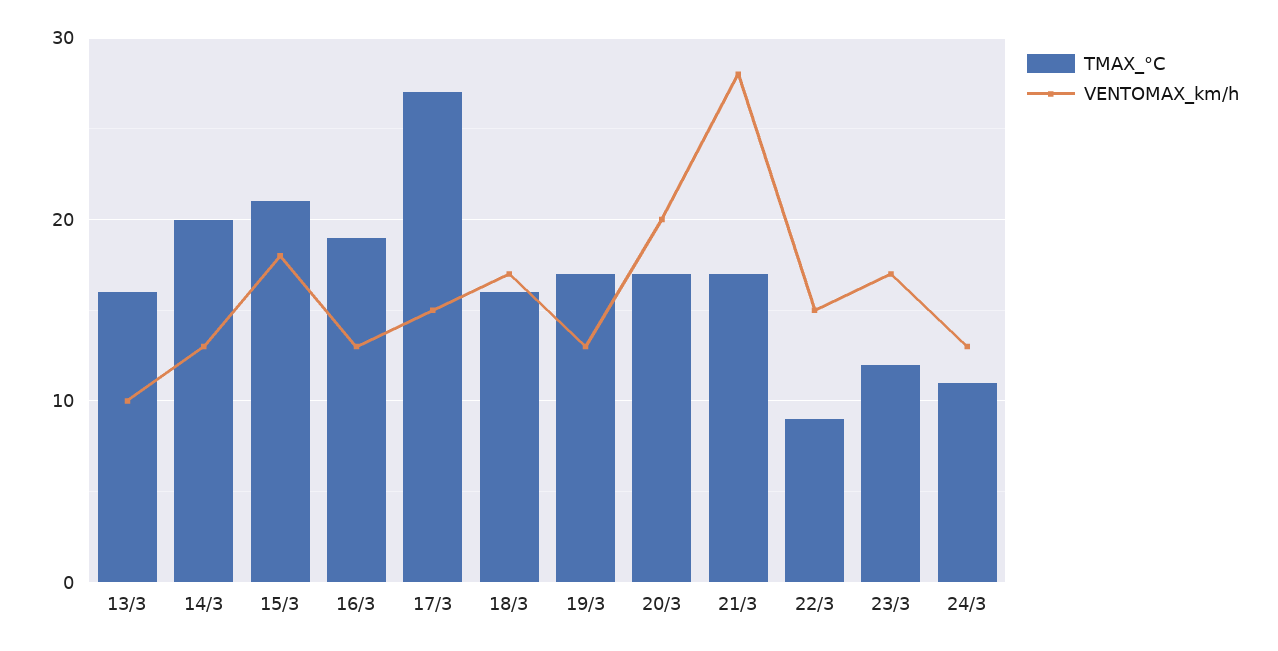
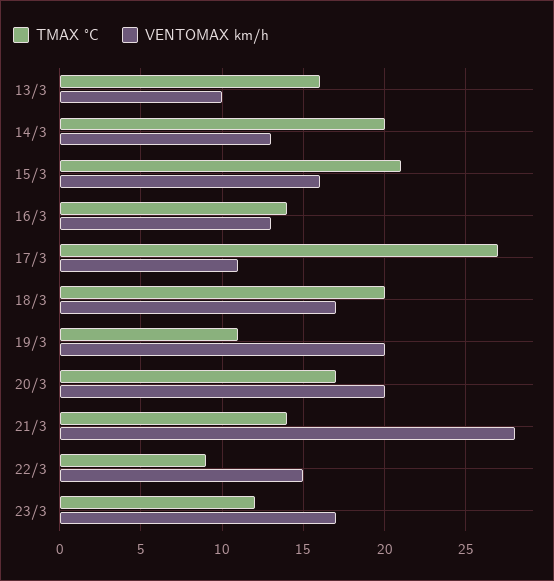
VENTOMAX_km/h, 15/3: 18 -> 16
TMAX_°C, 16/3: 19 -> 14
VENTOMAX_km/h, 17/3: 15 -> 11
TMAX_°C, 18/3: 16 -> 20
TMAX_°C, 19/3: 17 -> 11
VENTOMAX_km/h, 19/3: 13 -> 20
TMAX_°C, 21/3: 17 -> 14
TMAX_°C, 24/3: 11 -> none
VENTOMAX_km/h, 24/3: 13 -> none

